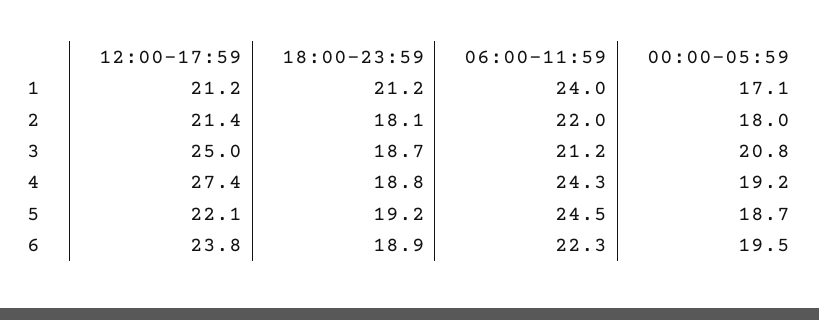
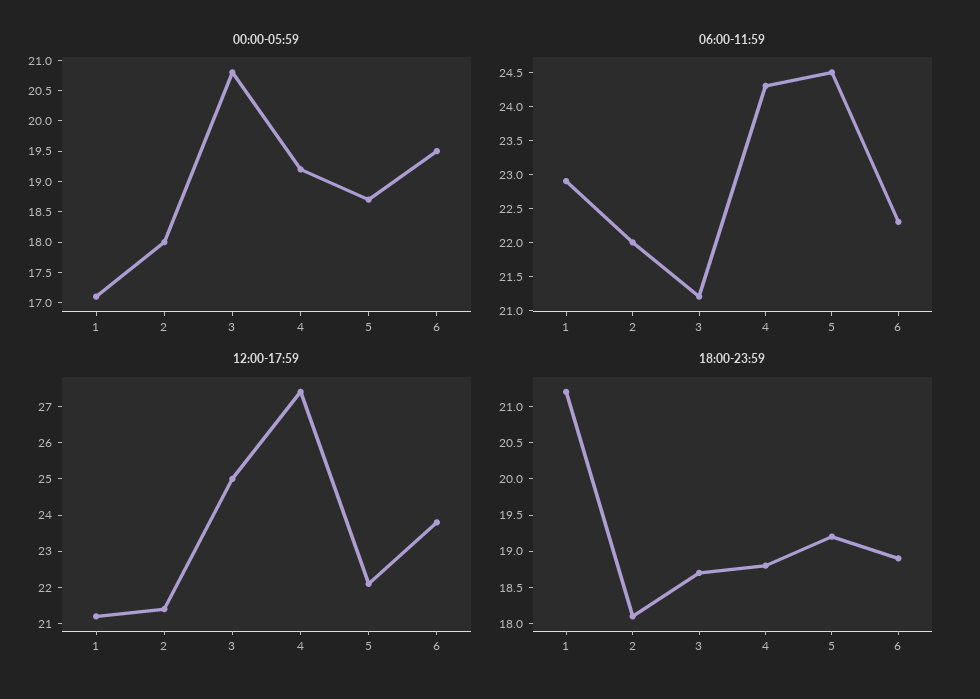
06:00-11:59, 1: 24 -> 23

